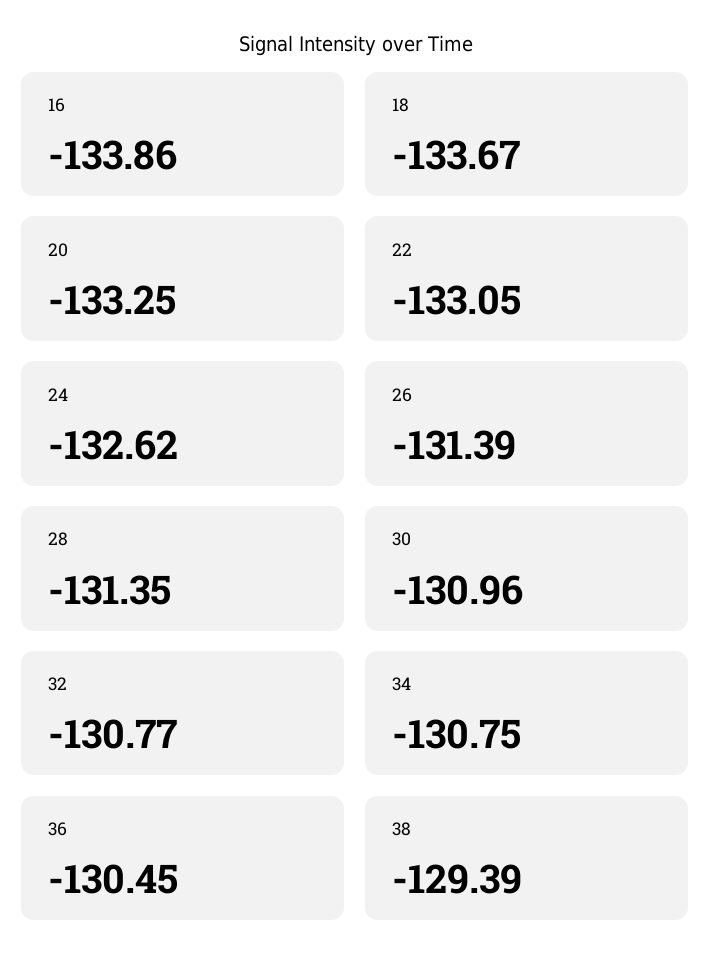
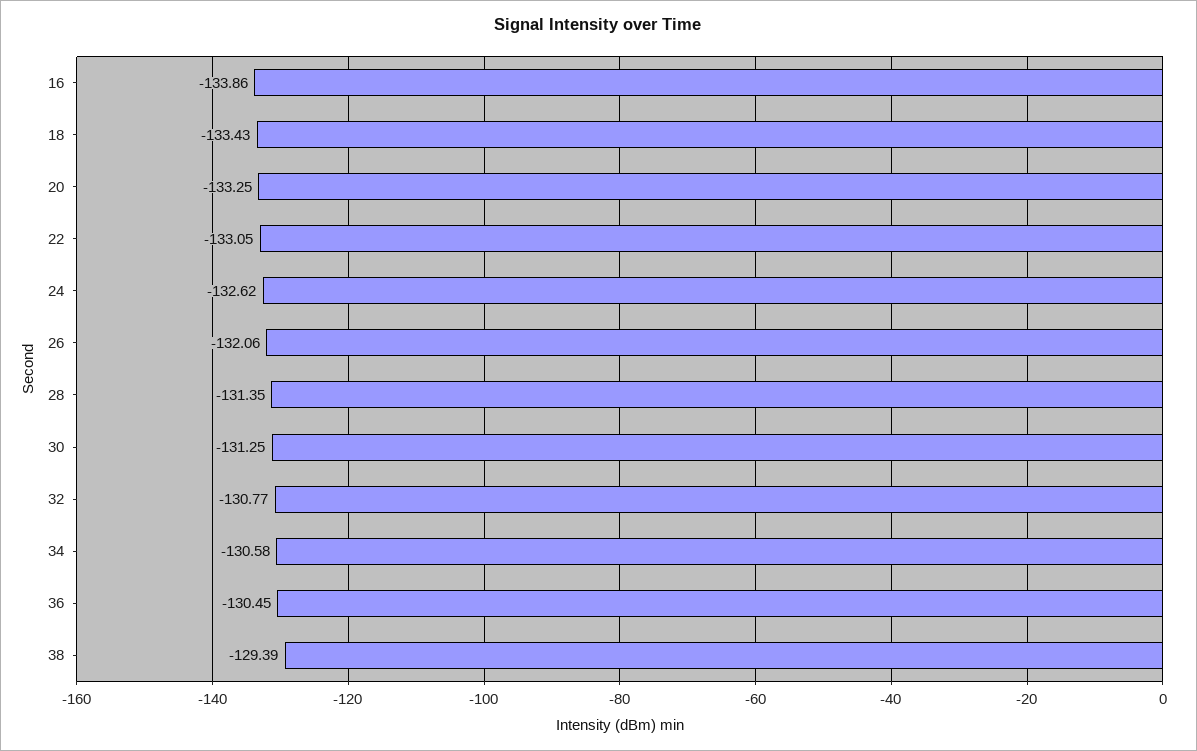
18: -133.67 -> -133.43
26: -131.39 -> -132.06
30: -130.96 -> -131.25
34: -130.75 -> -130.58

